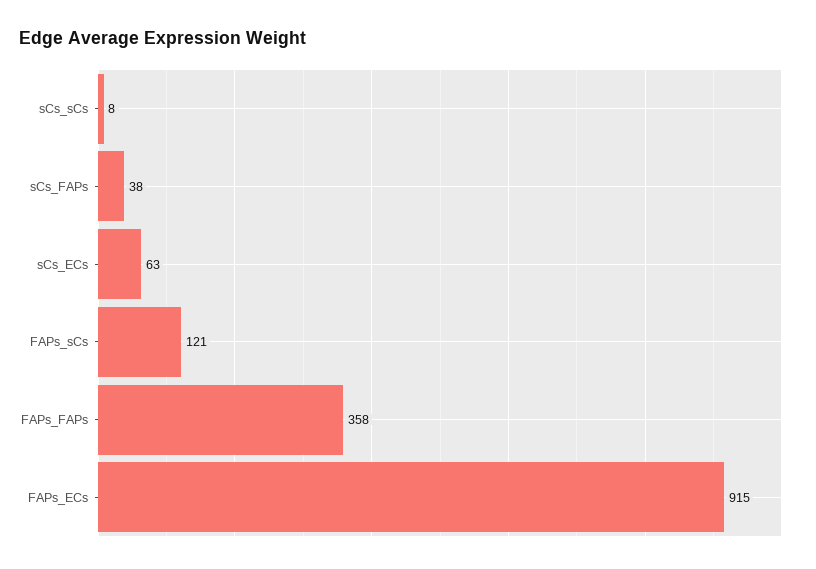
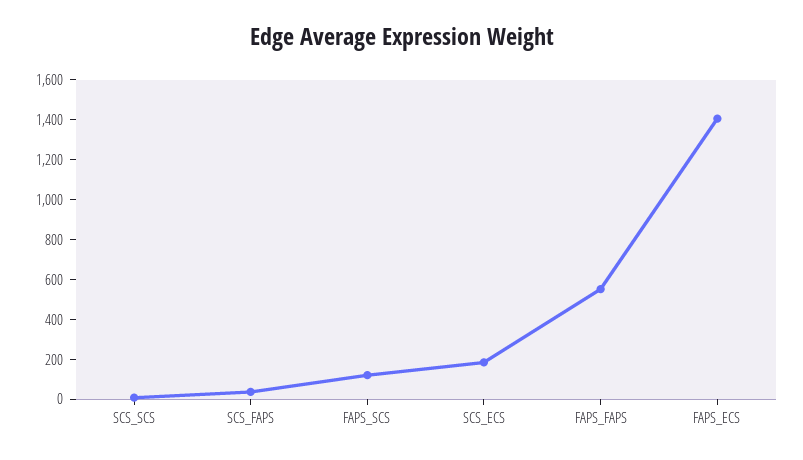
sCs_ECs: 63 -> 200
FAPs_FAPs: 358 -> 550
FAPs_ECs: 915 -> 1400

